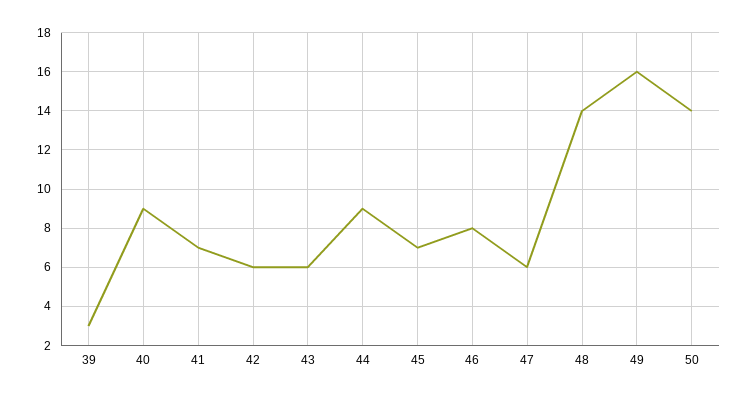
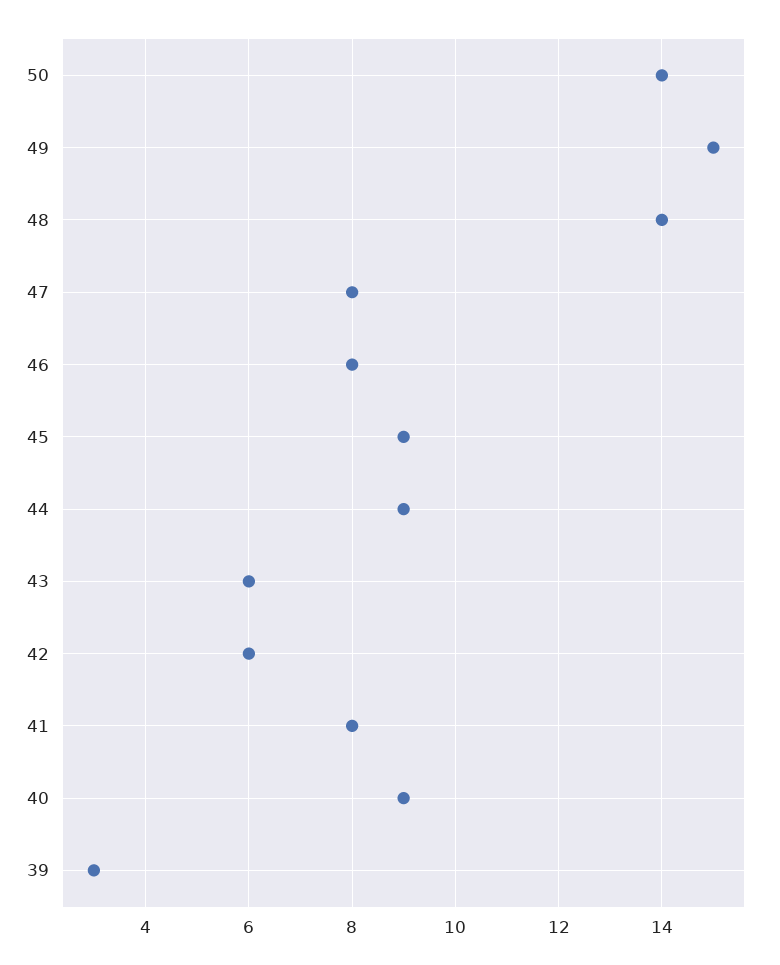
41: 7 -> 8
45: 7 -> 9
47: 6 -> 8
49: 16 -> 15

